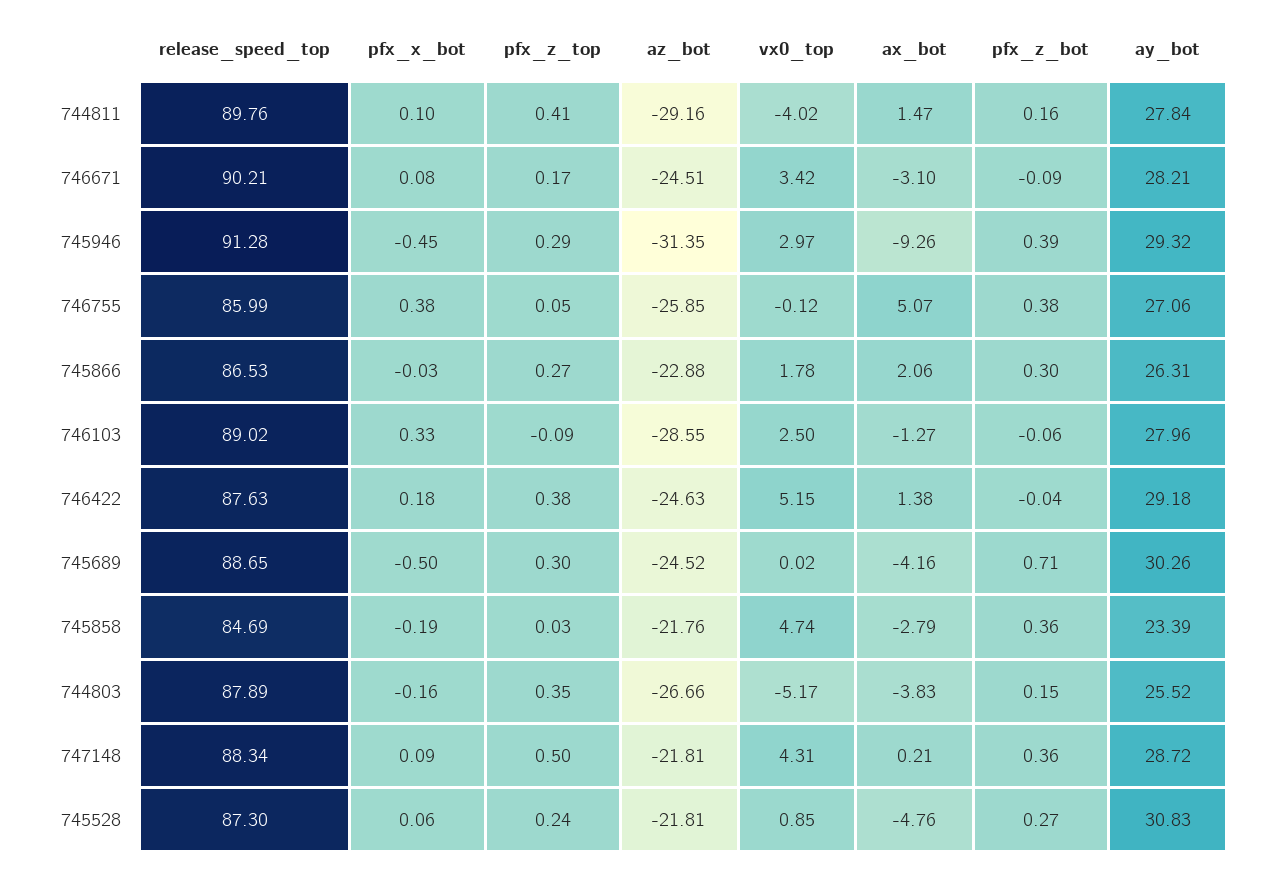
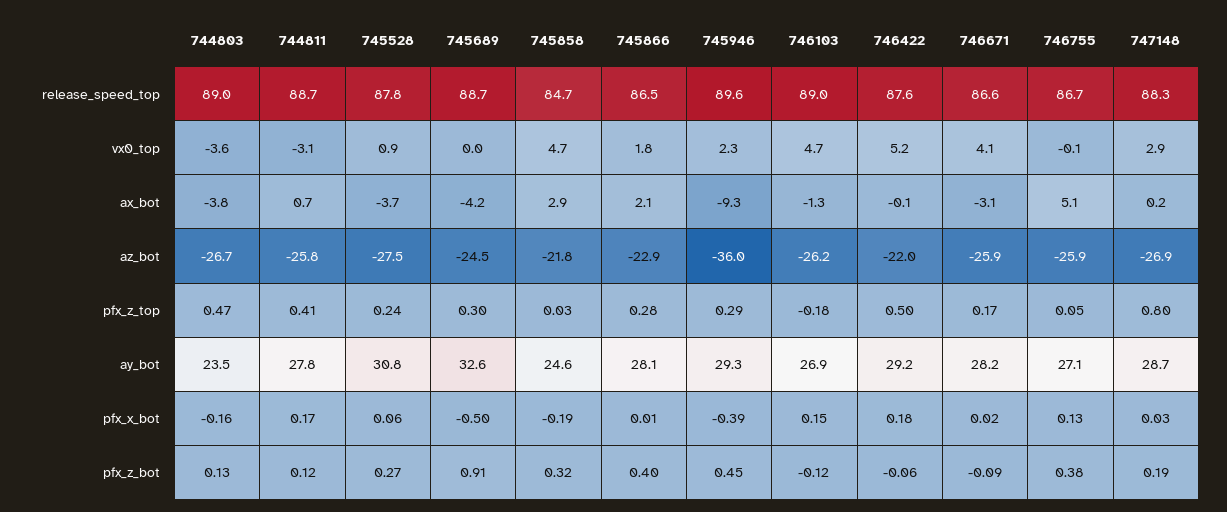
release_speed_top, 744811: 89.76 -> 88.7
pfx_x_bot, 744811: 0.1 -> 0.17
az_bot, 744811: -29.16 -> -25.8
vx0_top, 744811: -4.02 -> -3.1
ax_bot, 744811: 1.47 -> 0.7
pfx_z_bot, 744811: 0.16 -> 0.12
release_speed_top, 746671: 90.21 -> 86.6
pfx_x_bot, 746671: 0.08 -> 0.02
az_bot, 746671: -24.51 -> -25.9
vx0_top, 746671: 3.42 -> 4.1
release_speed_top, 745946: 91.28 -> 89.6
pfx_x_bot, 745946: -0.45 -> -0.39
az_bot, 745946: -31.35 -> -36
vx0_top, 745946: 2.97 -> 2.3
pfx_z_bot, 745946: 0.39 -> 0.45
release_speed_top, 746755: 85.99 -> 86.7
pfx_x_bot, 746755: 0.38 -> 0.13
pfx_x_bot, 745866: -0.03 -> 0.01
pfx_z_top, 745866: 0.27 -> 0.28
pfx_z_bot, 745866: 0.3 -> 0.4
ay_bot, 745866: 26.31 -> 28.1
pfx_x_bot, 746103: 0.33 -> 0.15
pfx_z_top, 746103: -0.09 -> -0.18
az_bot, 746103: -28.55 -> -26.2
vx0_top, 746103: 2.5 -> 4.7
pfx_z_bot, 746103: -0.06 -> -0.12
ay_bot, 746103: 27.96 -> 26.9
pfx_z_top, 746422: 0.38 -> 0.5
az_bot, 746422: -24.63 -> -22
ax_bot, 746422: 1.38 -> -0.1
pfx_z_bot, 746422: -0.04 -> -0.06
pfx_z_bot, 745689: 0.71 -> 0.91
ay_bot, 745689: 30.26 -> 32.6
ax_bot, 745858: -2.79 -> 2.9
pfx_z_bot, 745858: 0.36 -> 0.32
ay_bot, 745858: 23.39 -> 24.6
release_speed_top, 744803: 87.89 -> 89
pfx_z_top, 744803: 0.35 -> 0.47
vx0_top, 744803: -5.17 -> -3.6
pfx_z_bot, 744803: 0.15 -> 0.13
ay_bot, 744803: 25.52 -> 23.5
pfx_x_bot, 747148: 0.09 -> 0.03
pfx_z_top, 747148: 0.5 -> 0.8
az_bot, 747148: -21.81 -> -26.9
vx0_top, 747148: 4.31 -> 2.9
pfx_z_bot, 747148: 0.36 -> 0.19
release_speed_top, 745528: 87.3 -> 87.8
az_bot, 745528: -21.81 -> -27.5
ax_bot, 745528: -4.76 -> -3.7

